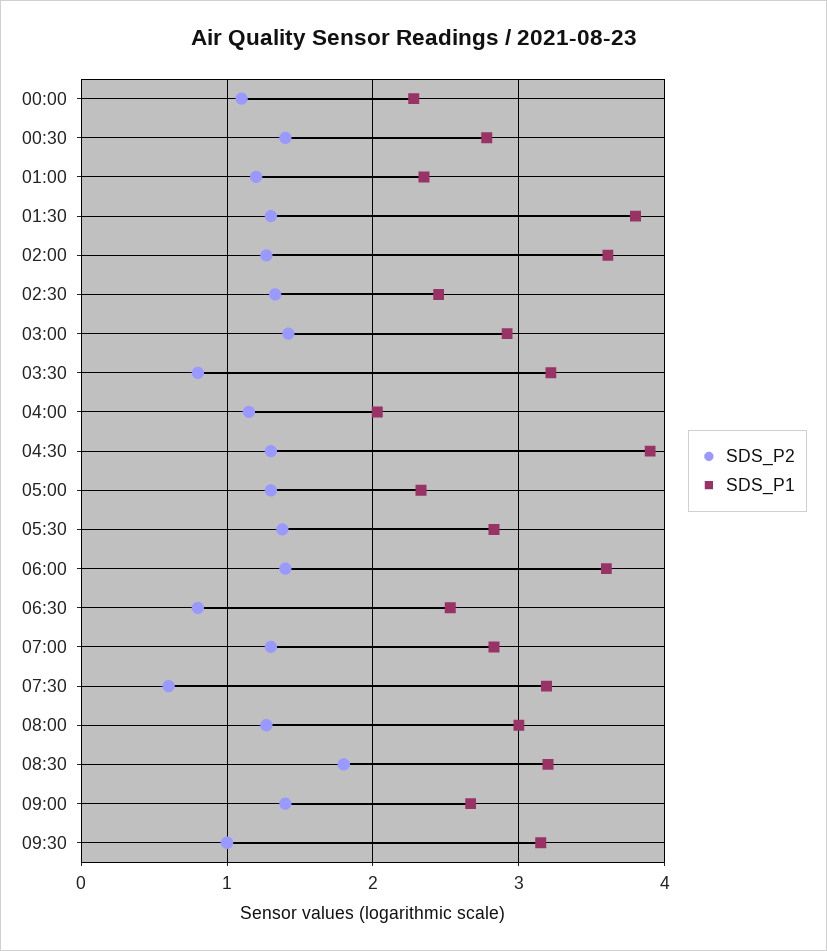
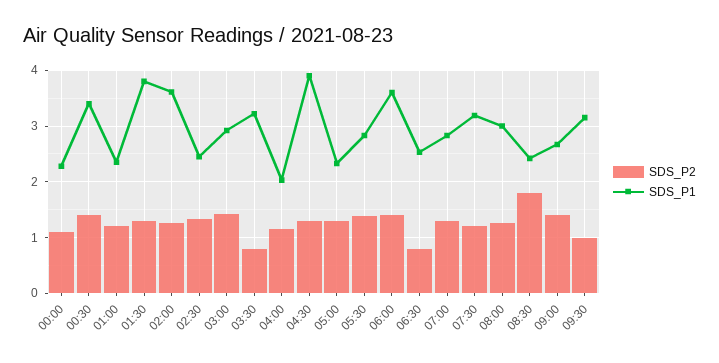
SDS_P1, 00:30: 2.8 -> 3.4
SDS_P2, 07:30: 0.6 -> 1.2
SDS_P1, 08:30: 3.2 -> 2.4

